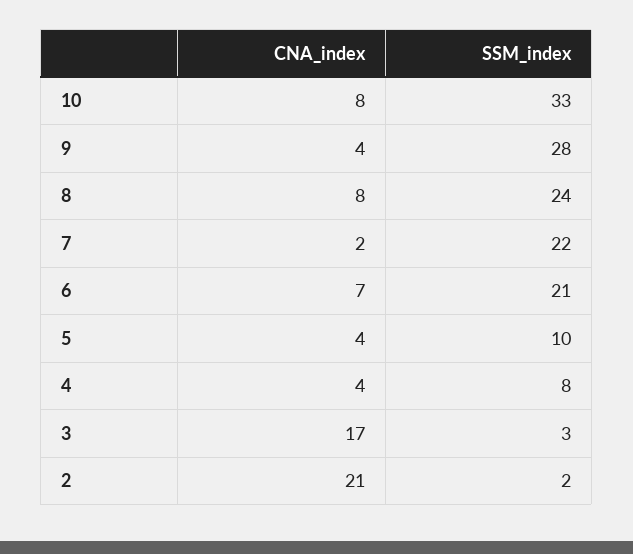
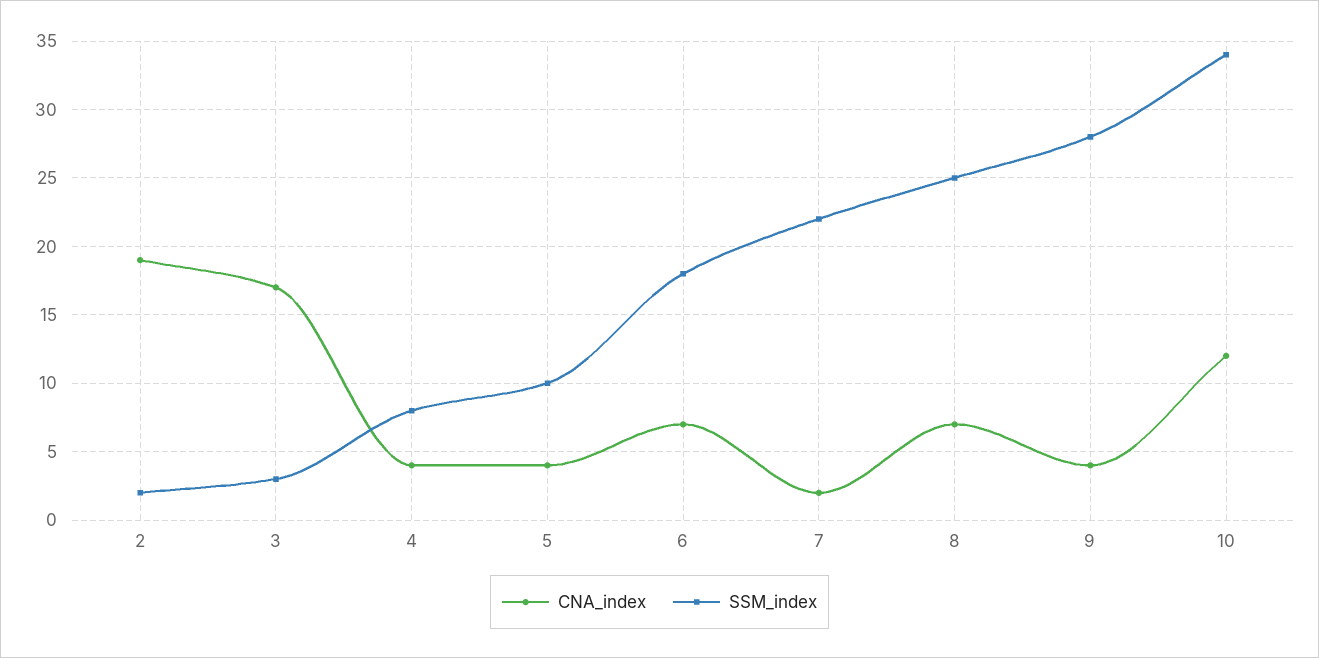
CNA_index, 10: 8 -> 12
SSM_index, 10: 33 -> 34
CNA_index, 8: 8 -> 7
SSM_index, 8: 24 -> 25
SSM_index, 6: 21 -> 18
CNA_index, 2: 21 -> 19

